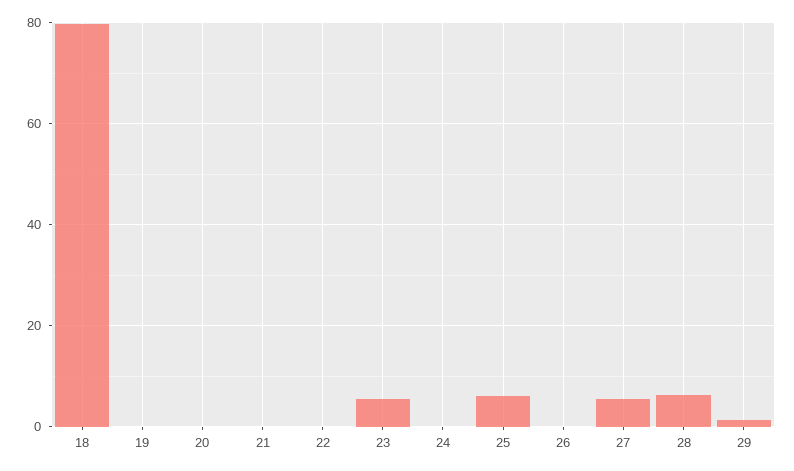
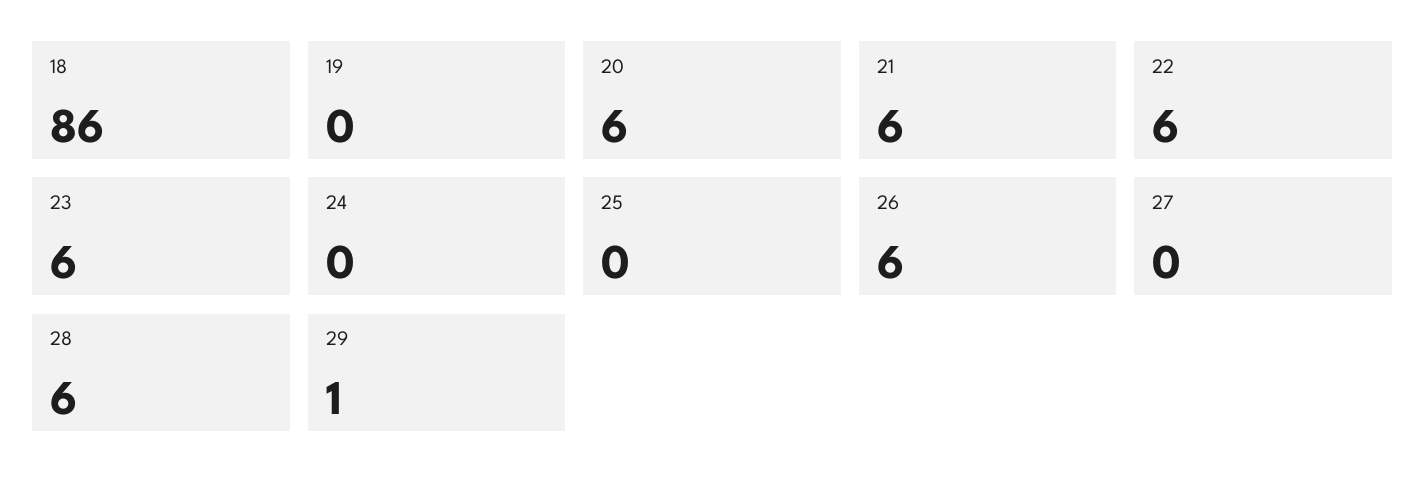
18: 80 -> 86
20: 0 -> 6
21: 0 -> 6
22: 0 -> 6
25: 6 -> 0
26: 0 -> 6
27: 6 -> 0

